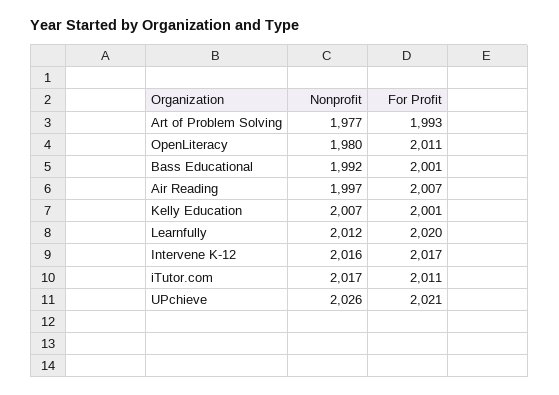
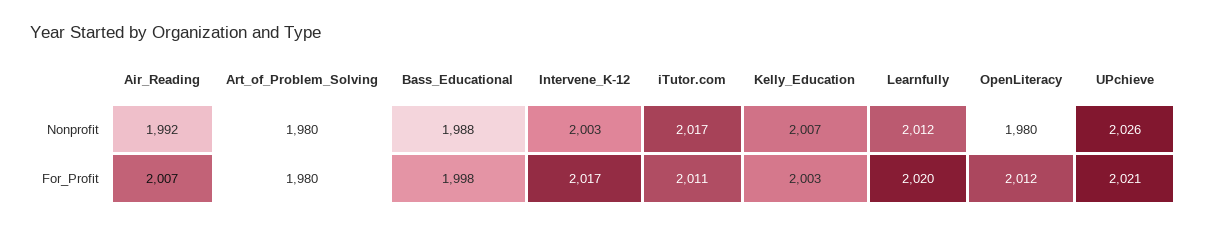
Nonprofit, Art of Problem Solving: 1977 -> 1980
For Profit, Art of Problem Solving: 1993 -> 1980
For Profit, OpenLiteracy: 2011 -> 2012
Nonprofit, Bass Educational: 1992 -> 1988
For Profit, Bass Educational: 2001 -> 1998
Nonprofit, Air Reading: 1997 -> 1992
For Profit, Kelly Education: 2001 -> 2003
Nonprofit, Intervene K-12: 2016 -> 2003

